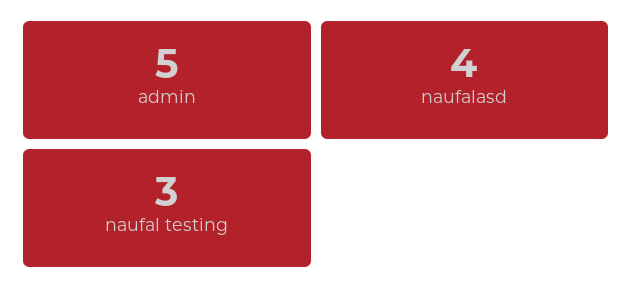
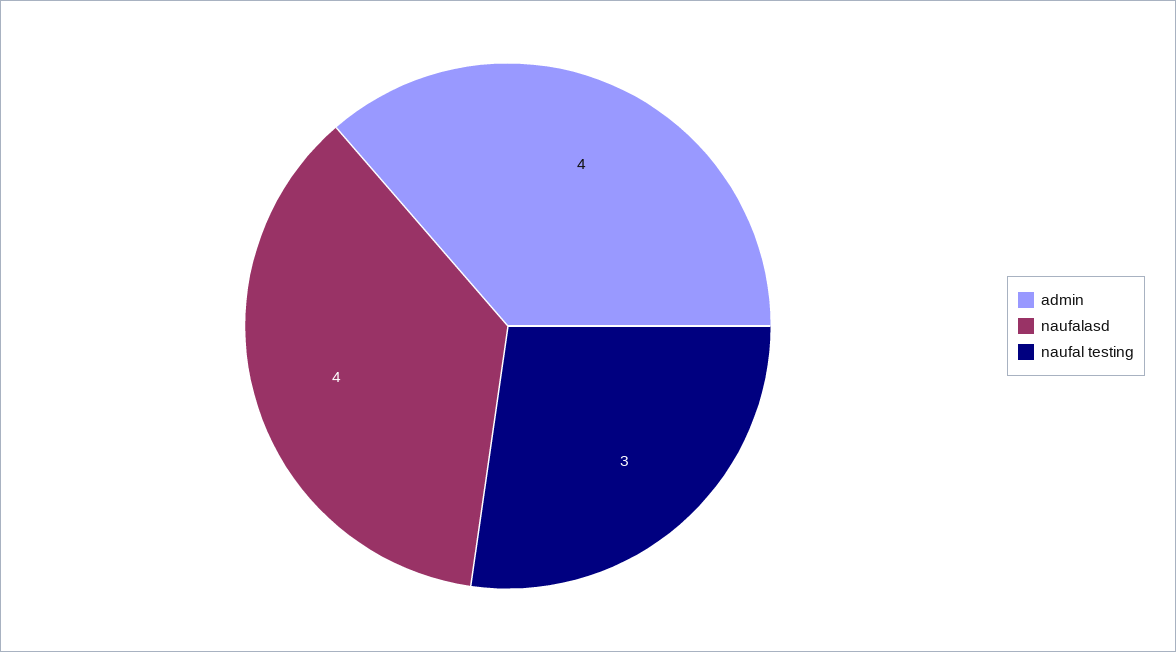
admin: 5 -> 4

